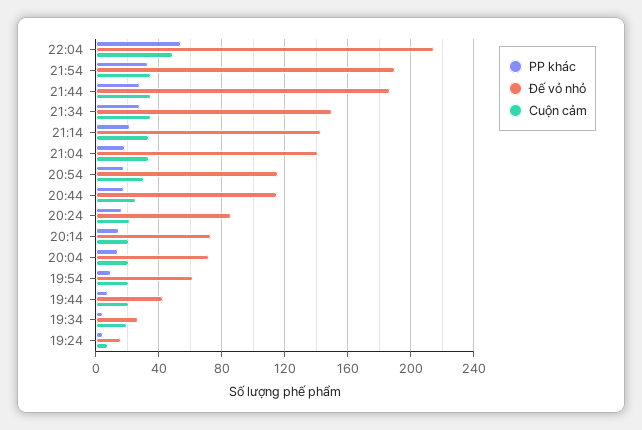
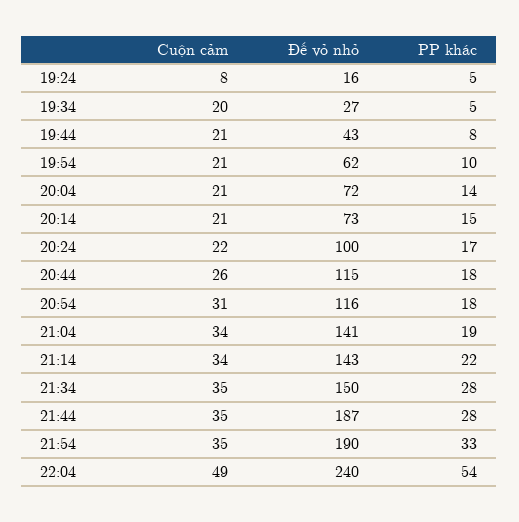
Đế vỏ nhỏ, 22:04: 215 -> 240
Đế vỏ nhỏ, 20:24: 85 -> 100

